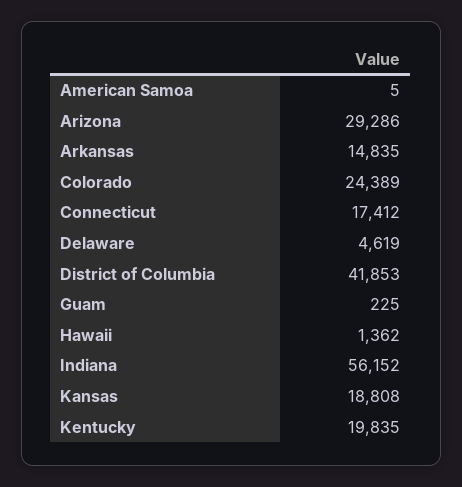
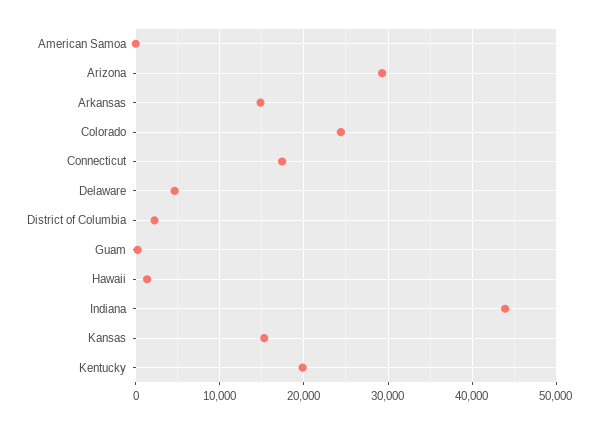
District of Columbia: 41853 -> 2000
Indiana: 56152 -> 44000
Kansas: 18808 -> 15000

